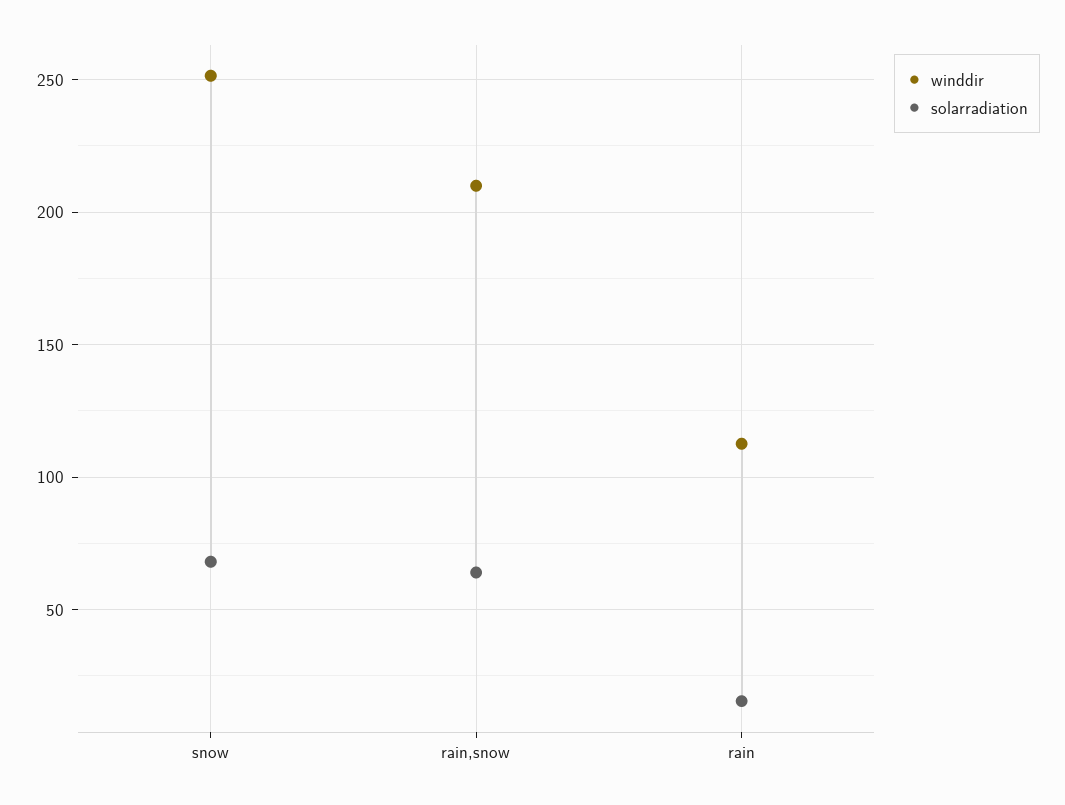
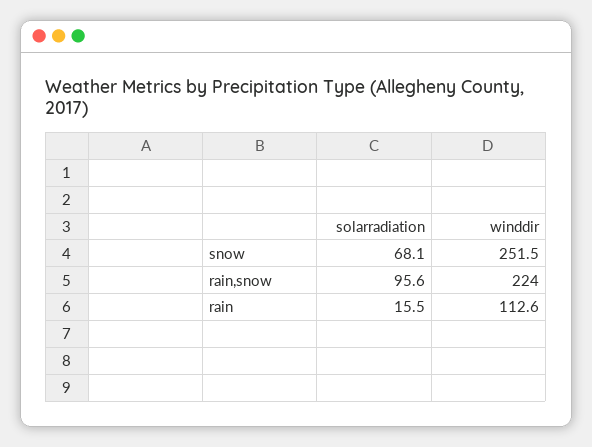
winddir, rain,snow: 210 -> 224
solarradiation, rain,snow: 65 -> 95.6

